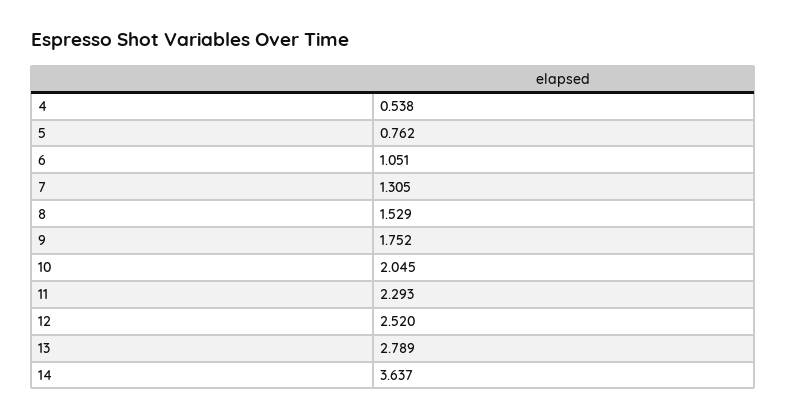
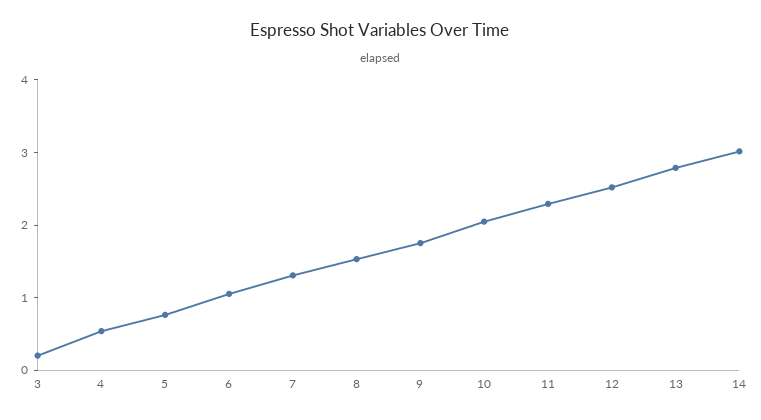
14: 3.637 -> 3
3: none -> 0.2

